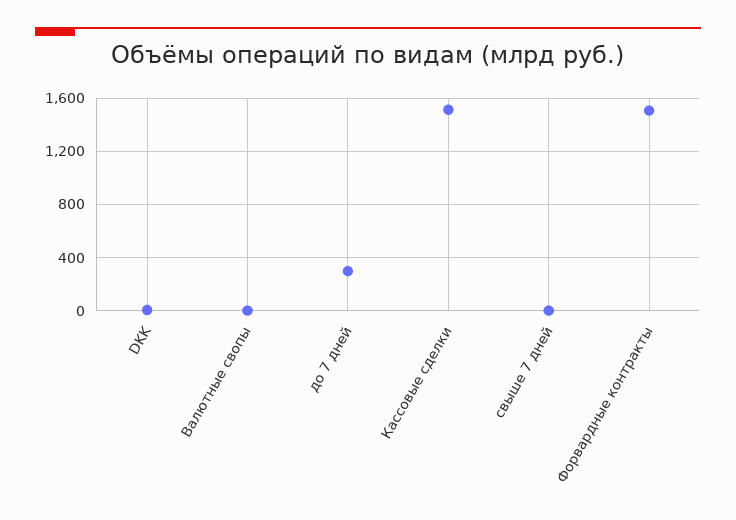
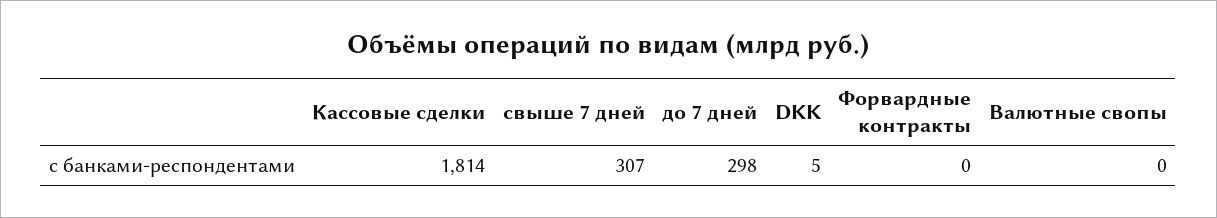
Кассовые сделки: 1500 -> 1814
свыше 7 дней: 0 -> 307
Форвардные контракты: 1500 -> 0

